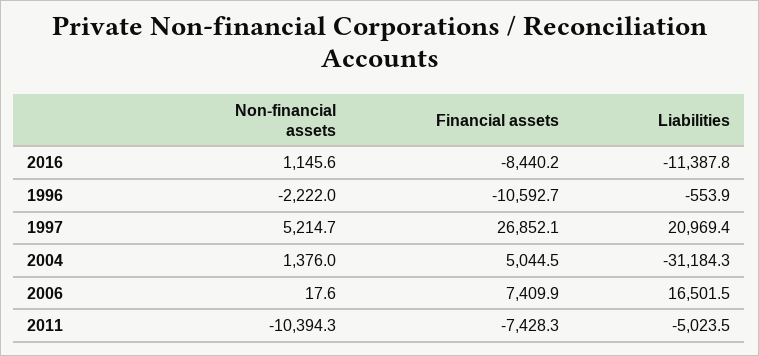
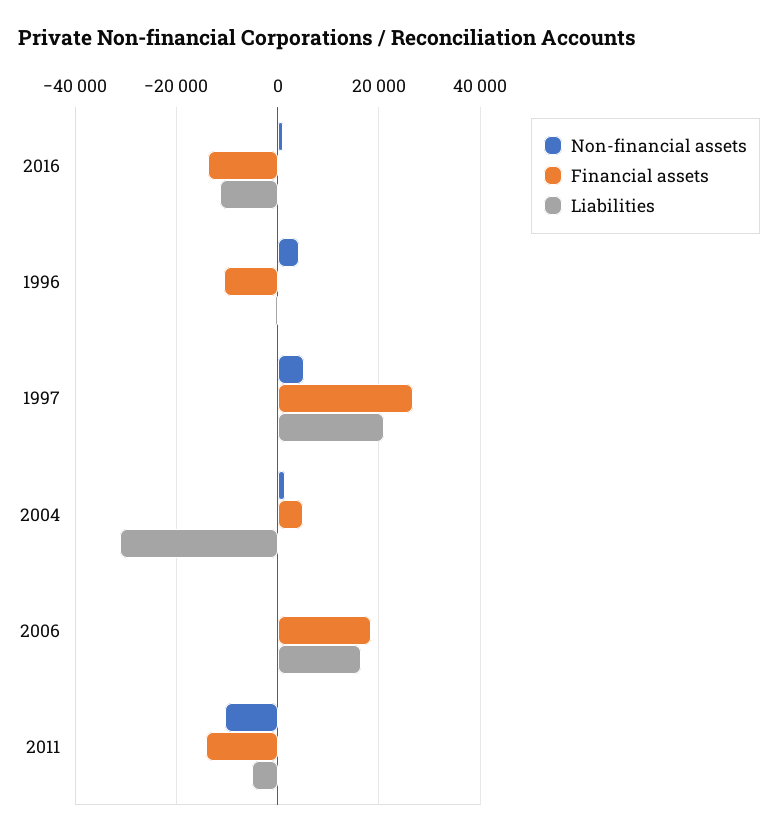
Financial assets, 2016: -8440.2 -> -14000
Non-financial assets, 1996: -2222 -> 4000
Financial assets, 2006: 7409.9 -> 18000
Financial assets, 2011: -7428.3 -> -14000

